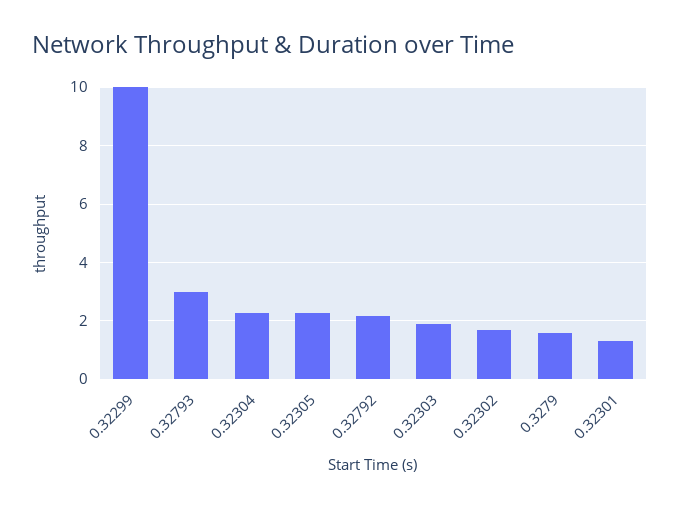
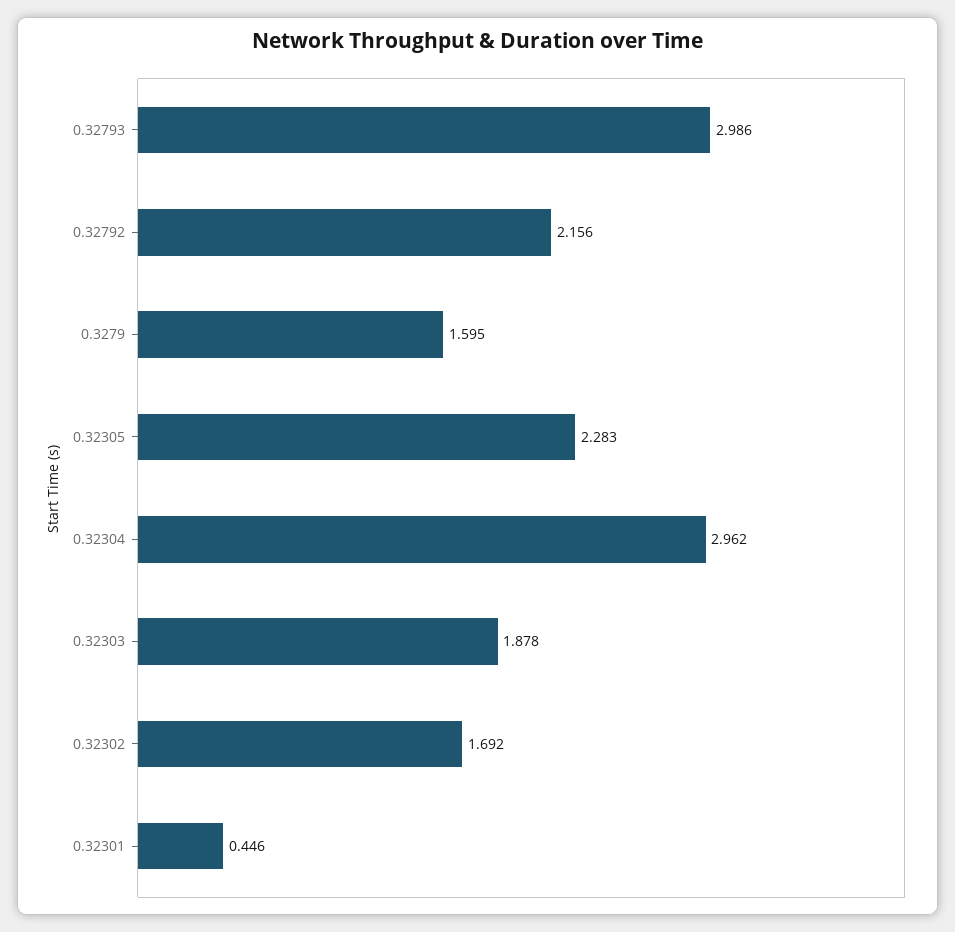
0.32299: 10 -> none
0.32304: 2.25 -> 2.962
0.32301: 1.25 -> 0.446

